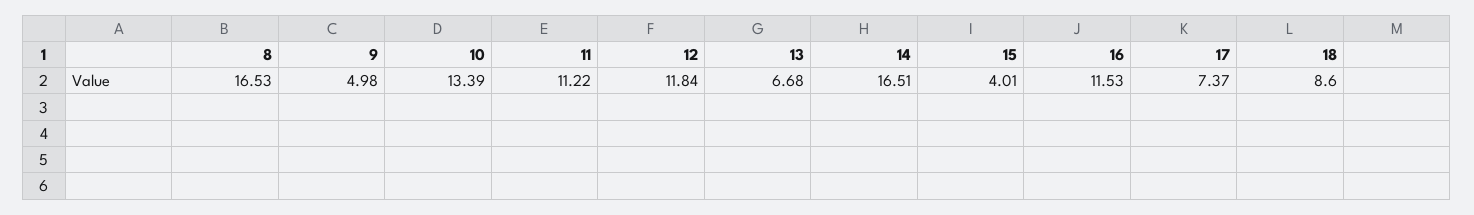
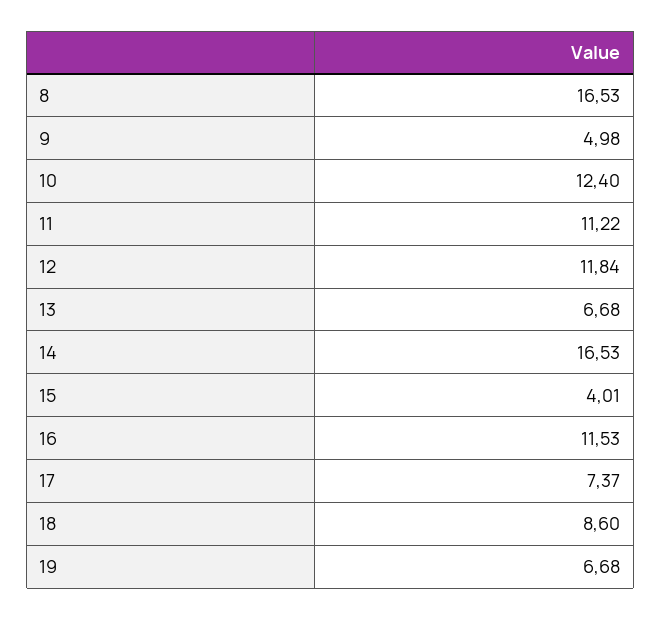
10: 13.39 -> 12.4
14: 16.51 -> 16.53
19: none -> 6.68

